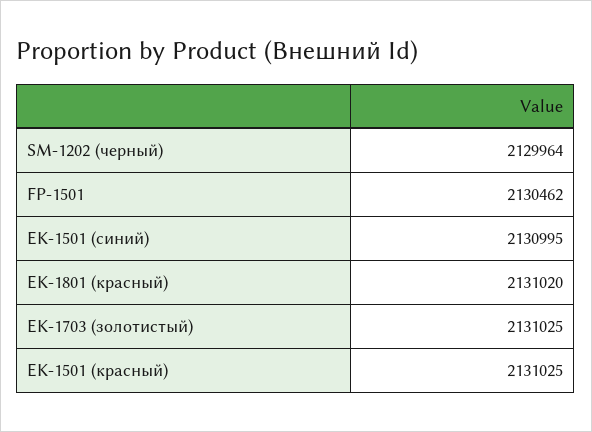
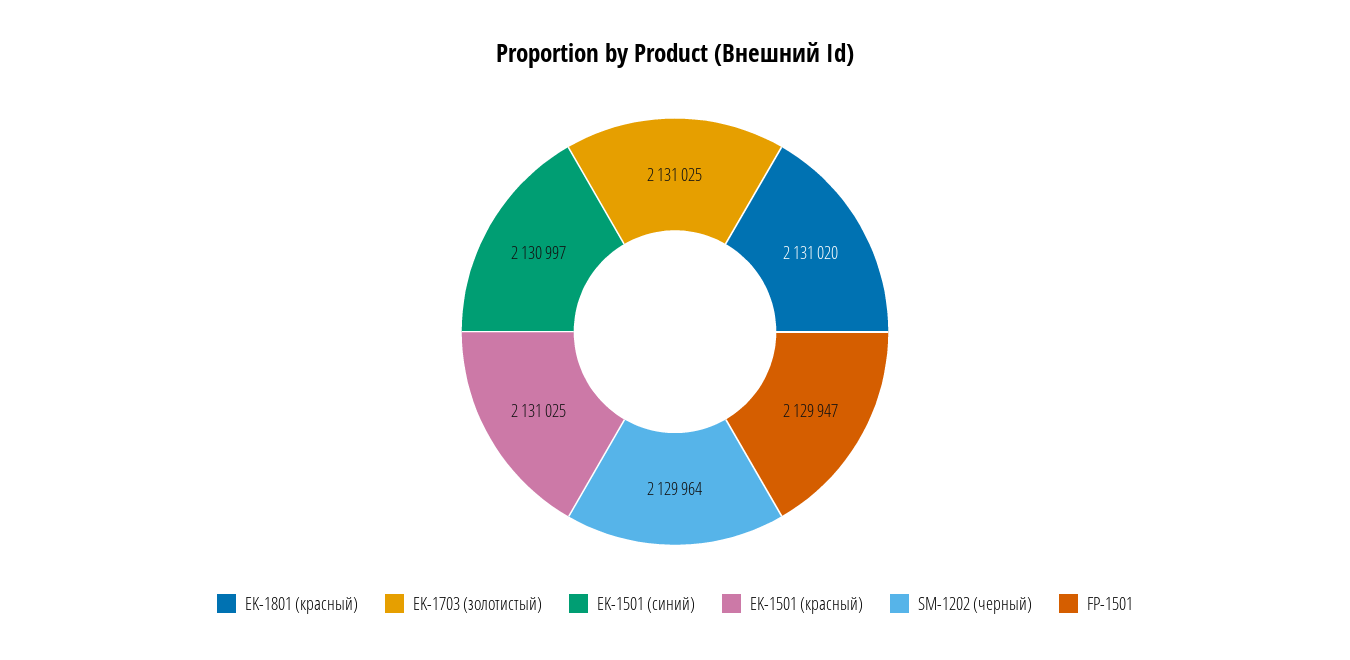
FP-1501: 2130462 -> 2129947
EK-1501 (синий): 2130995 -> 2130997

